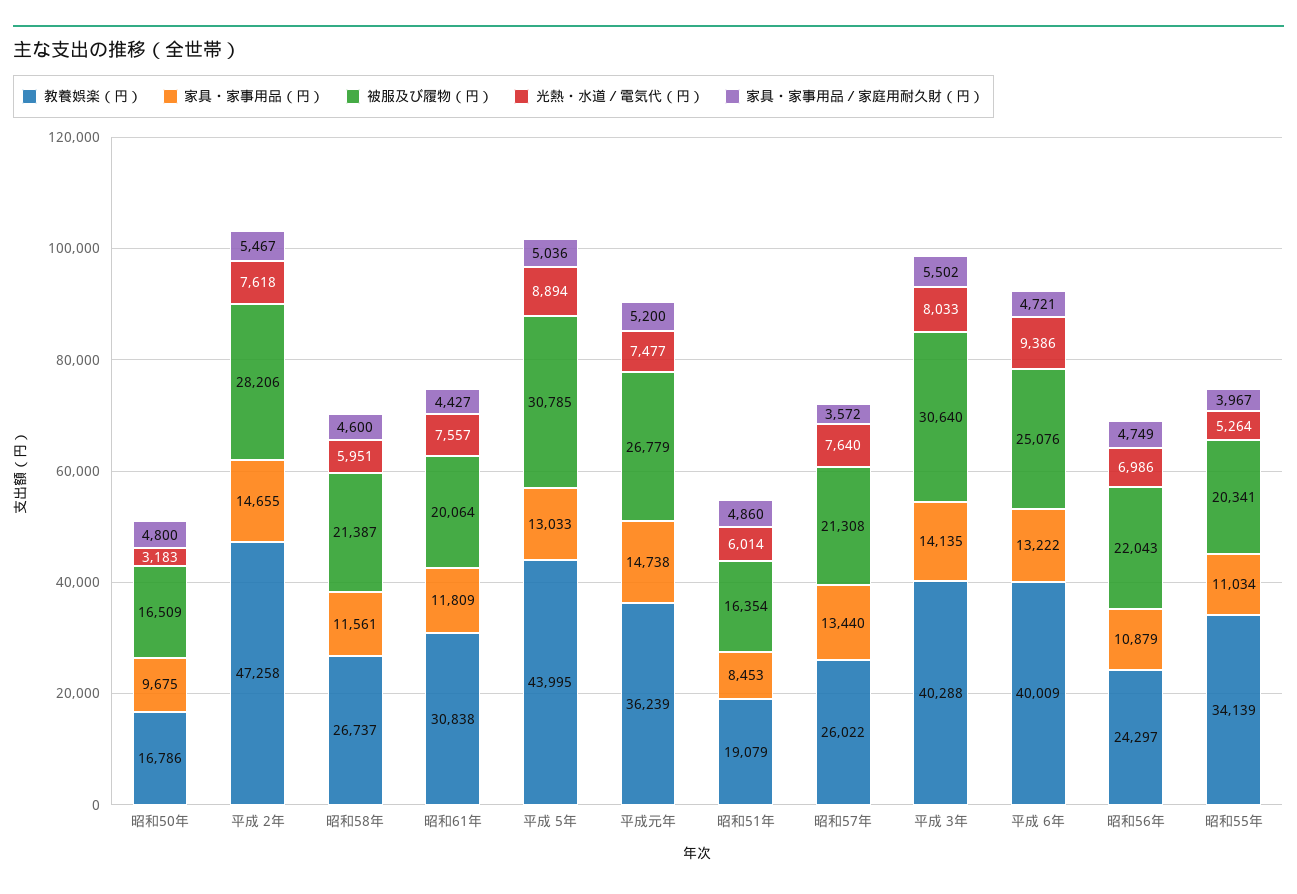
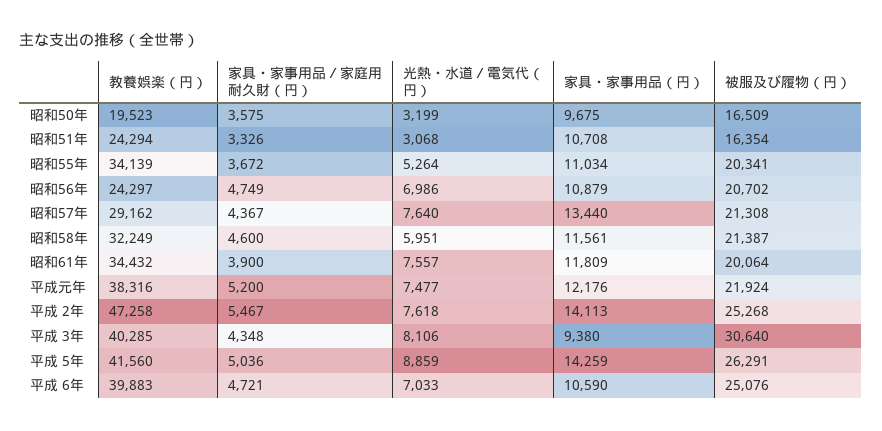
教養娯楽（円）, 昭和50年: 16786 -> 19523
光熱・水道／電気代（円）, 昭和50年: 3183 -> 3199
家具・家事用品／家庭用耐久財（円）, 昭和50年: 4800 -> 3575
家具・家事用品（円）, 平成 2年: 14655 -> 14113
被服及び履物（円）, 平成 2年: 28206 -> 25268
教養娯楽（円）, 昭和58年: 26737 -> 32249
教養娯楽（円）, 昭和61年: 30838 -> 34432
家具・家事用品／家庭用耐久財（円）, 昭和61年: 4427 -> 3900
教養娯楽（円）, 平成 5年: 43995 -> 41560
家具・家事用品（円）, 平成 5年: 13033 -> 14259
被服及び履物（円）, 平成 5年: 30785 -> 26291
光熱・水道／電気代（円）, 平成 5年: 8894 -> 8859
教養娯楽（円）, 平成元年: 36239 -> 38316
家具・家事用品（円）, 平成元年: 14738 -> 12176
被服及び履物（円）, 平成元年: 26779 -> 21924
教養娯楽（円）, 昭和51年: 19079 -> 24294
家具・家事用品（円）, 昭和51年: 8453 -> 10708
光熱・水道／電気代（円）, 昭和51年: 6014 -> 3068
家具・家事用品／家庭用耐久財（円）, 昭和51年: 4860 -> 3326
教養娯楽（円）, 昭和57年: 26022 -> 29162
家具・家事用品／家庭用耐久財（円）, 昭和57年: 3572 -> 4367
教養娯楽（円）, 平成 3年: 40288 -> 40285
家具・家事用品（円）, 平成 3年: 14135 -> 9380
光熱・水道／電気代（円）, 平成 3年: 8033 -> 8106
家具・家事用品／家庭用耐久財（円）, 平成 3年: 5502 -> 4348
教養娯楽（円）, 平成 6年: 40009 -> 39883
家具・家事用品（円）, 平成 6年: 13222 -> 10590
光熱・水道／電気代（円）, 平成 6年: 9386 -> 7033
被服及び履物（円）, 昭和56年: 22043 -> 20702
家具・家事用品／家庭用耐久財（円）, 昭和55年: 3967 -> 3672

